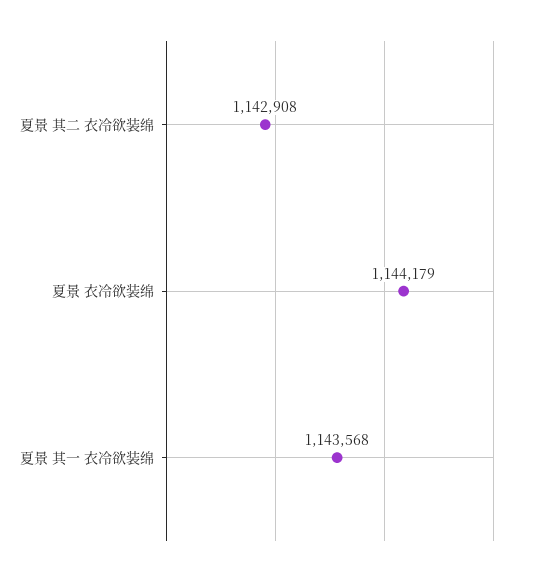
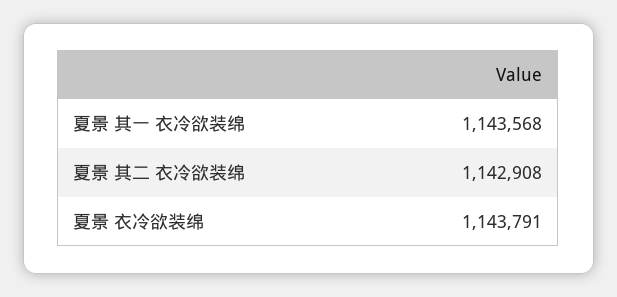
夏景 衣冷欲装绵: 1144179 -> 1143791

